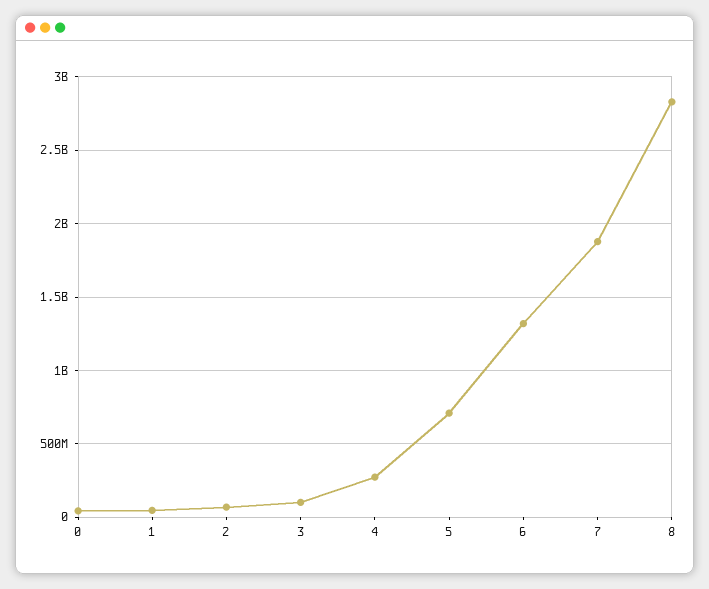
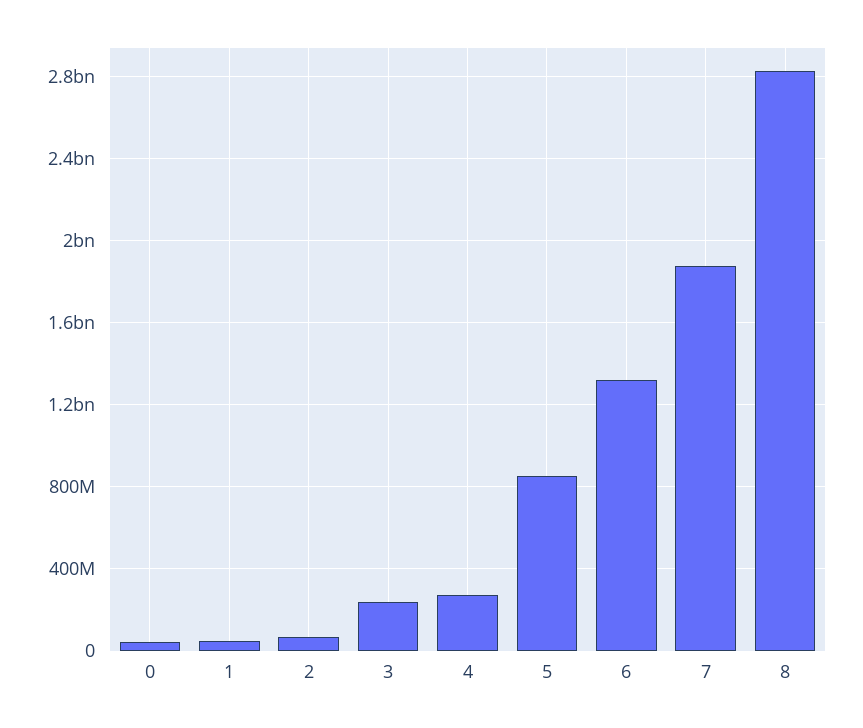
3: 100000000 -> 250000000
5: 700000000 -> 850000000

